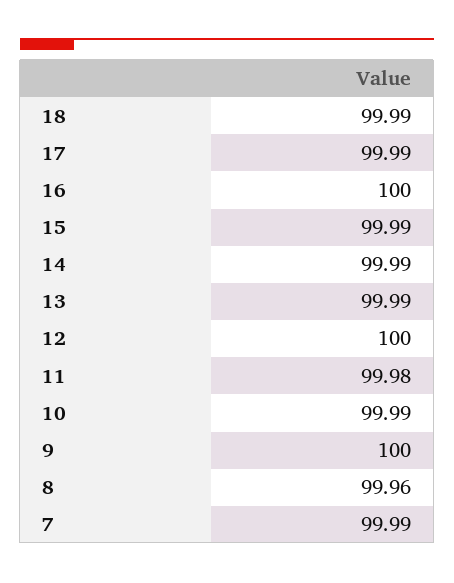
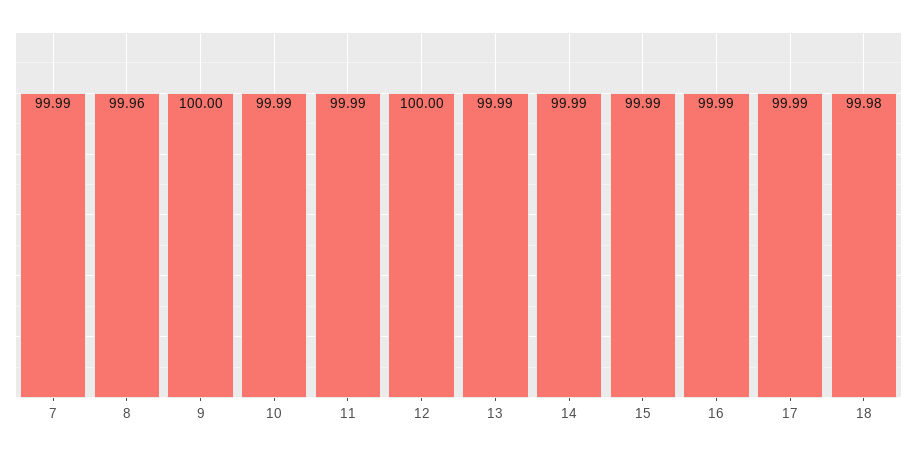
18: 99.99 -> 99.98
16: 100 -> 99.99
11: 99.98 -> 99.99

